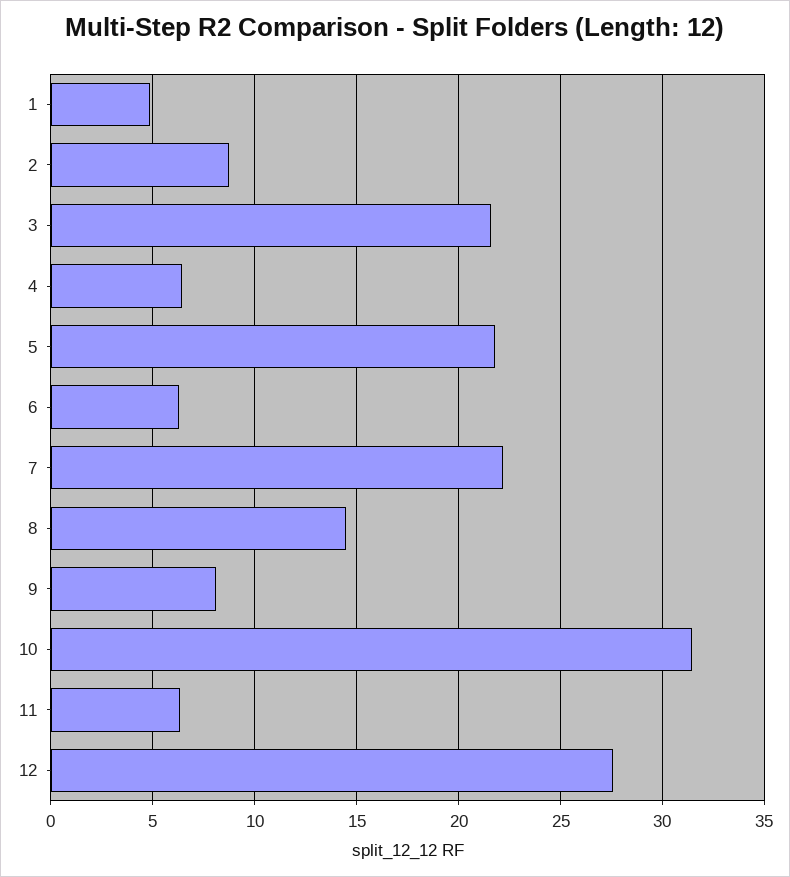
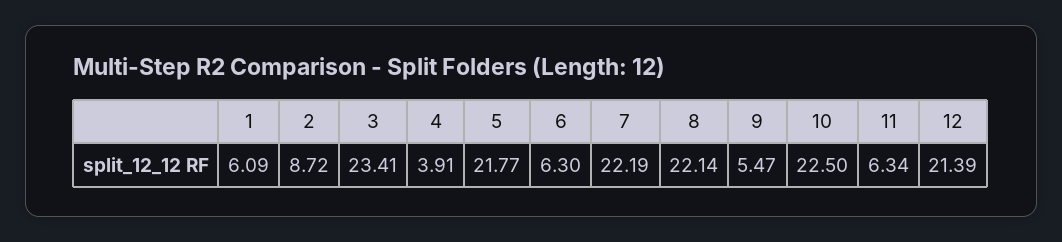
1: 5 -> 6.09
3: 21.5 -> 23.41
4: 6.5 -> 3.91
8: 14.5 -> 22.14
9: 8 -> 5.47
10: 31.5 -> 22.5
12: 27.5 -> 21.39

